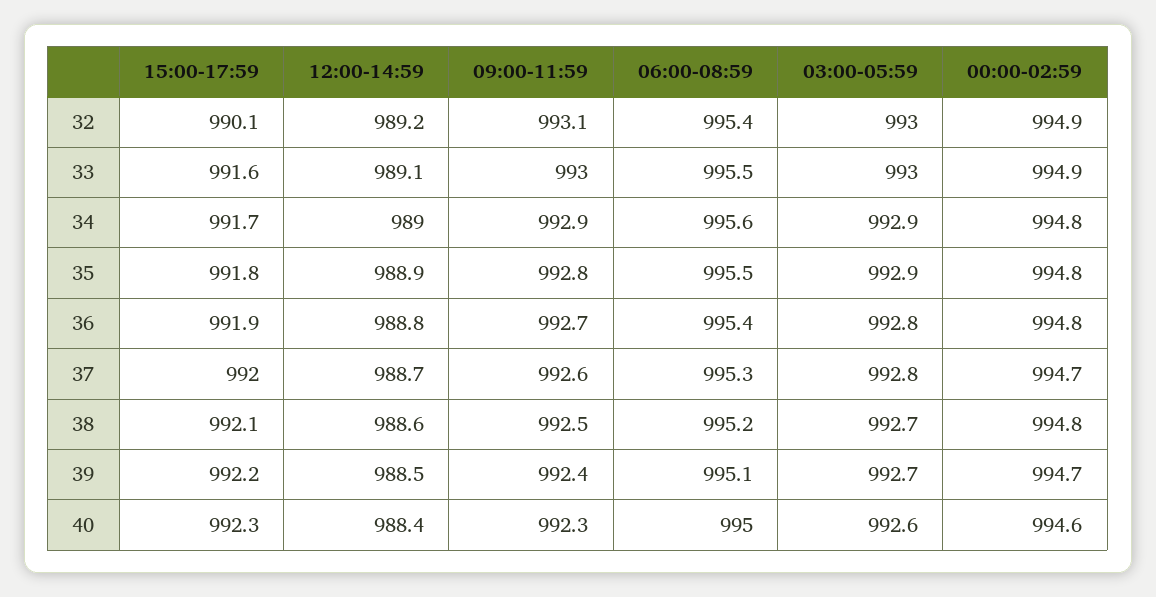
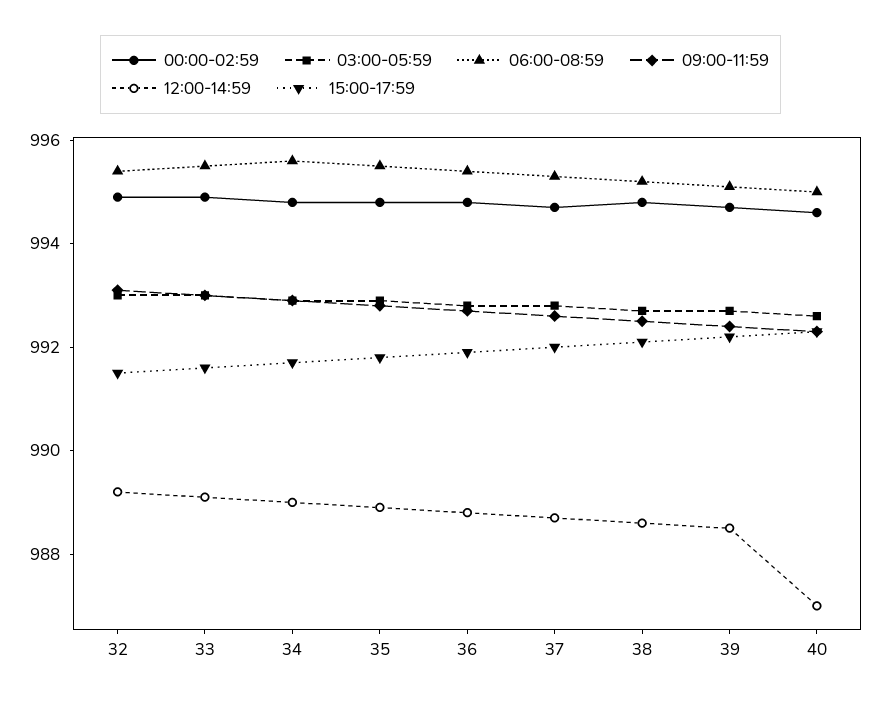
15:00-17:59, 32: 990.1 -> 991.5
12:00-14:59, 40: 988.4 -> 987

